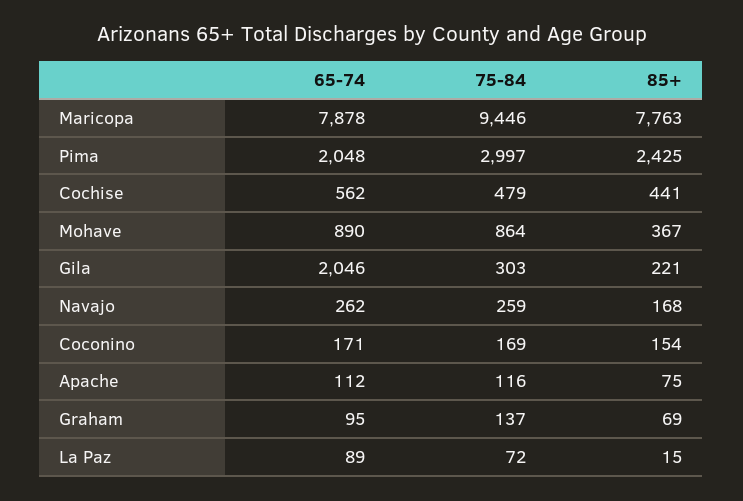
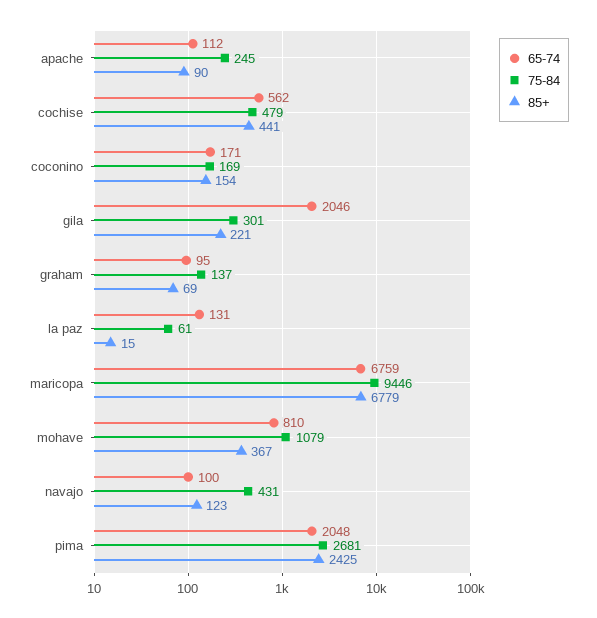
65-74, Maricopa: 7878 -> 6759
85+, Maricopa: 7763 -> 6779
75-84, Pima: 2997 -> 2681
65-74, Mohave: 890 -> 810
75-84, Mohave: 864 -> 1079
75-84, Gila: 303 -> 301
65-74, Navajo: 262 -> 100
75-84, Navajo: 259 -> 431
85+, Navajo: 168 -> 123
75-84, Apache: 116 -> 245
85+, Apache: 75 -> 90
65-74, La Paz: 89 -> 131
75-84, La Paz: 72 -> 61

